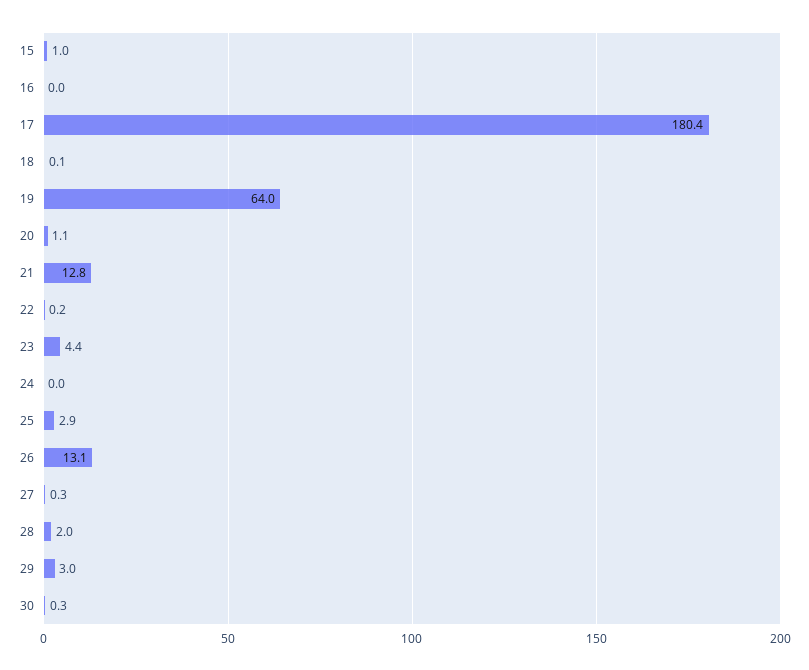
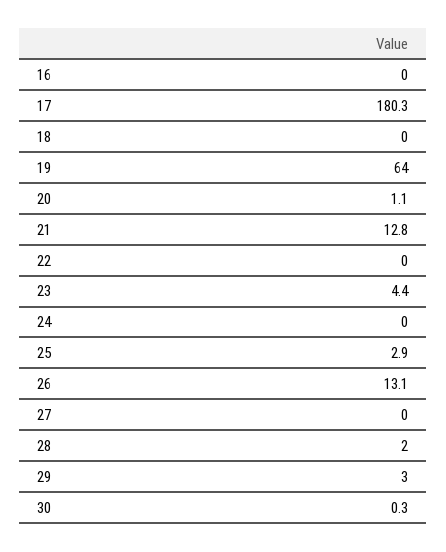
15: 1 -> none
17: 180.4 -> 180.3
18: 0.1 -> 0
22: 0.2 -> 0
27: 0.3 -> 0

